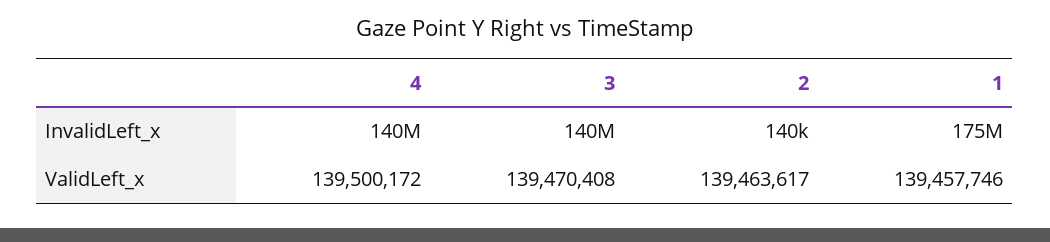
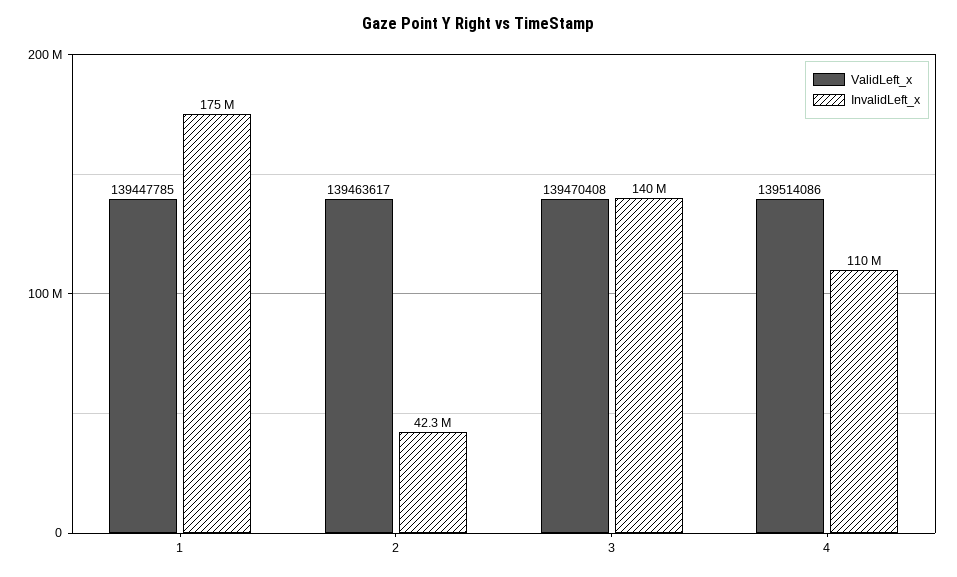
InvalidLeft_x, 4: 140000000 -> 110000000
InvalidLeft_x, 2: 140000 -> 42300000
ValidLeft_x, 4: 139500172 -> 139514086
ValidLeft_x, 1: 139457746 -> 139447785

